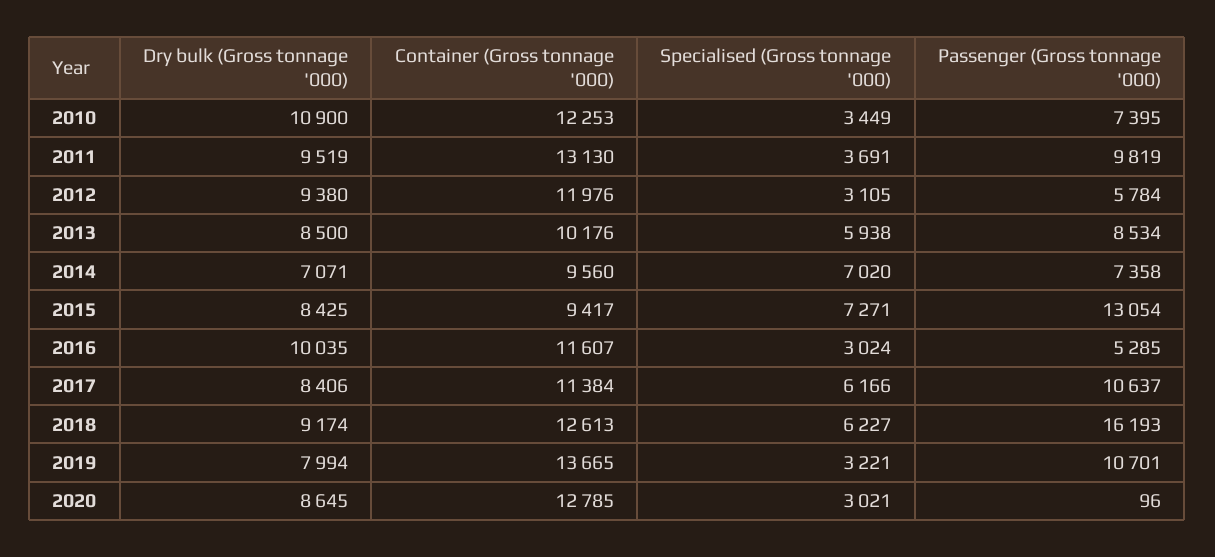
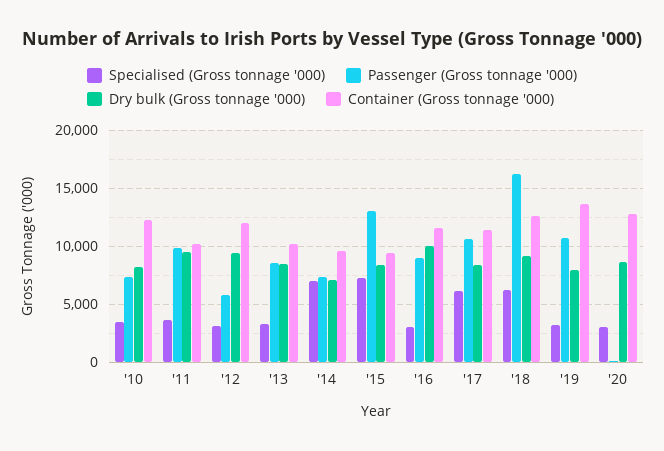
Dry bulk (Gross tonnage '000), 2010: 10900 -> 8000
Container (Gross tonnage '000), 2011: 13130 -> 10000
Specialised (Gross tonnage '000), 2013: 5938 -> 3000
Passenger (Gross tonnage '000), 2016: 5285 -> 9000

